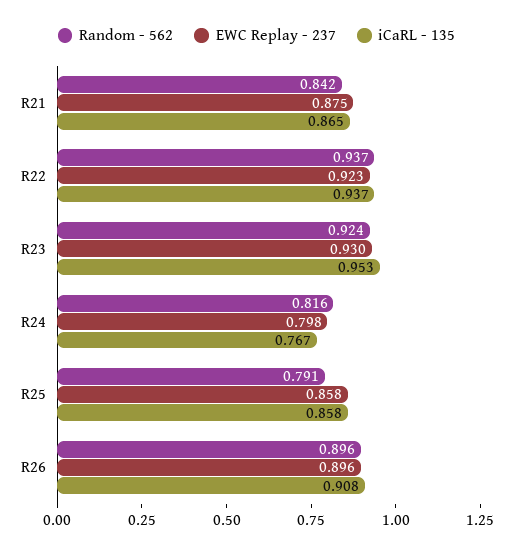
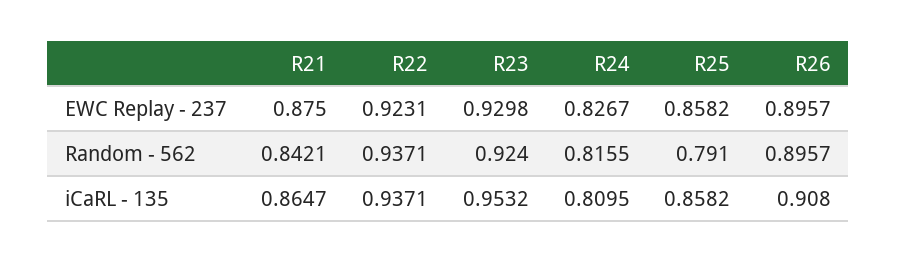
EWC Replay - 237, R24: 0.798 -> 0.8267
iCaRL - 135, R24: 0.767 -> 0.8095

